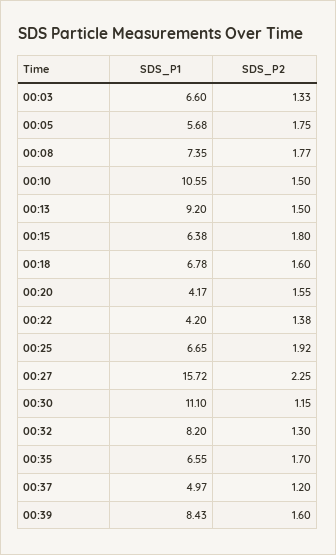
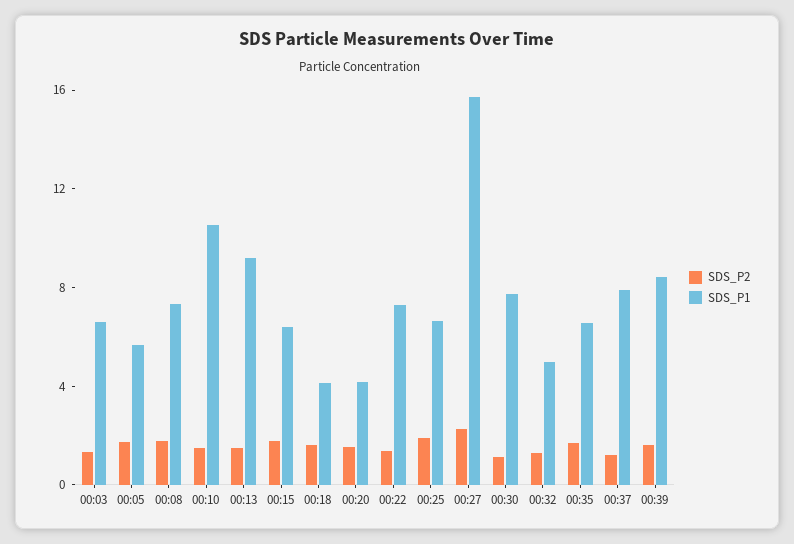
SDS_P1, 00:18: 6.78 -> 4
SDS_P1, 00:22: 4.2 -> 7
SDS_P1, 00:30: 11.1 -> 8
SDS_P1, 00:32: 8.2 -> 5
SDS_P1, 00:37: 4.97 -> 8

